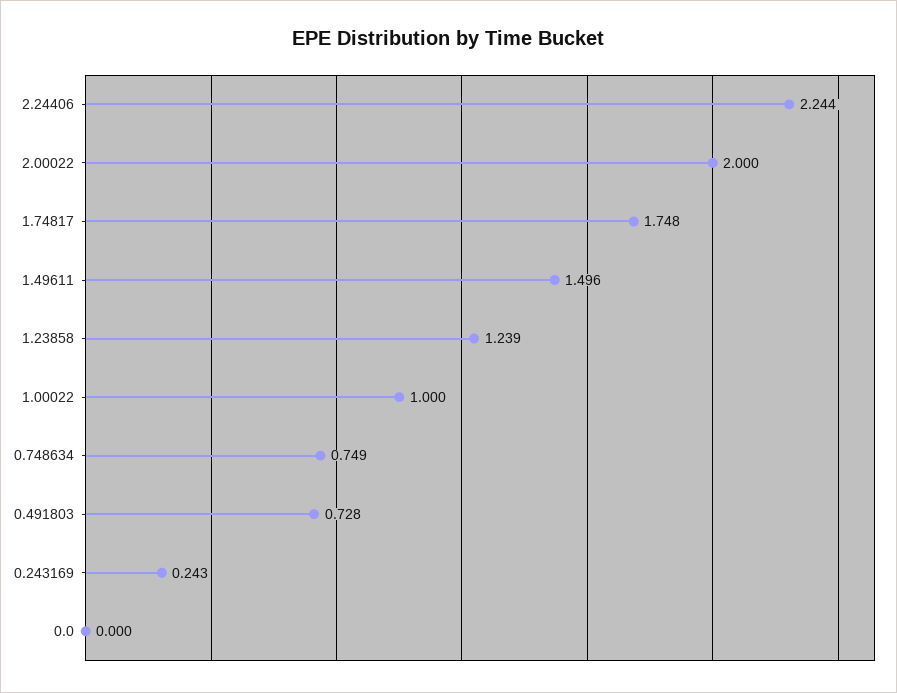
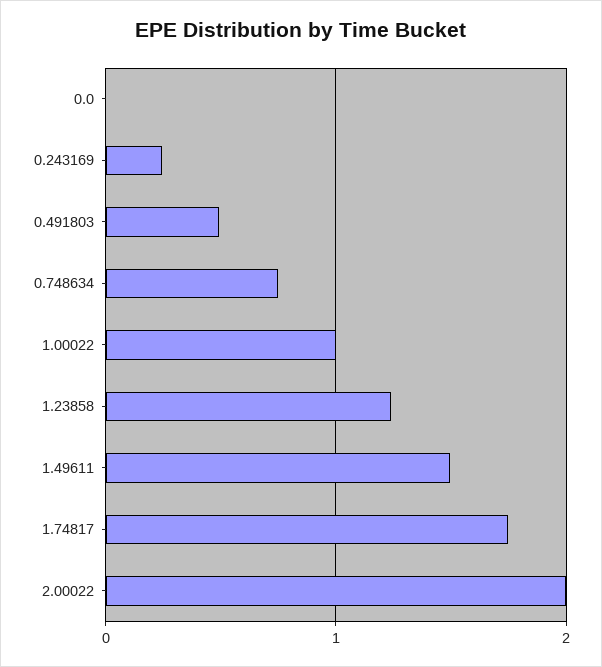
2.24406: 2.244 -> none
0.491803: 0.728 -> 0.5

